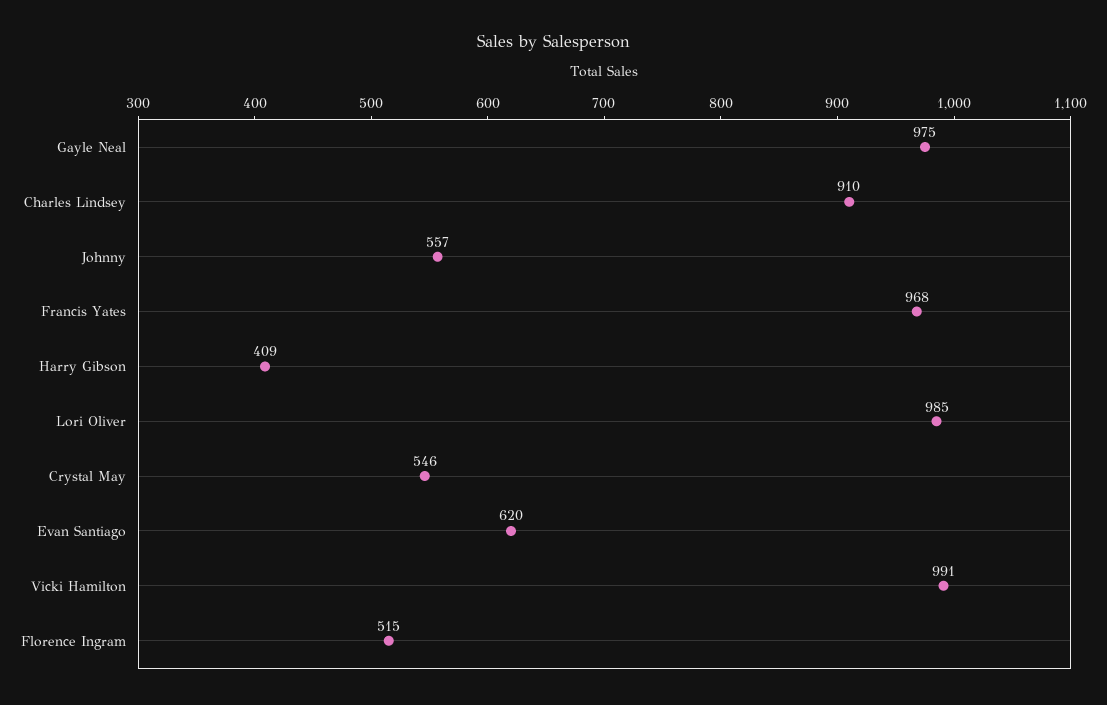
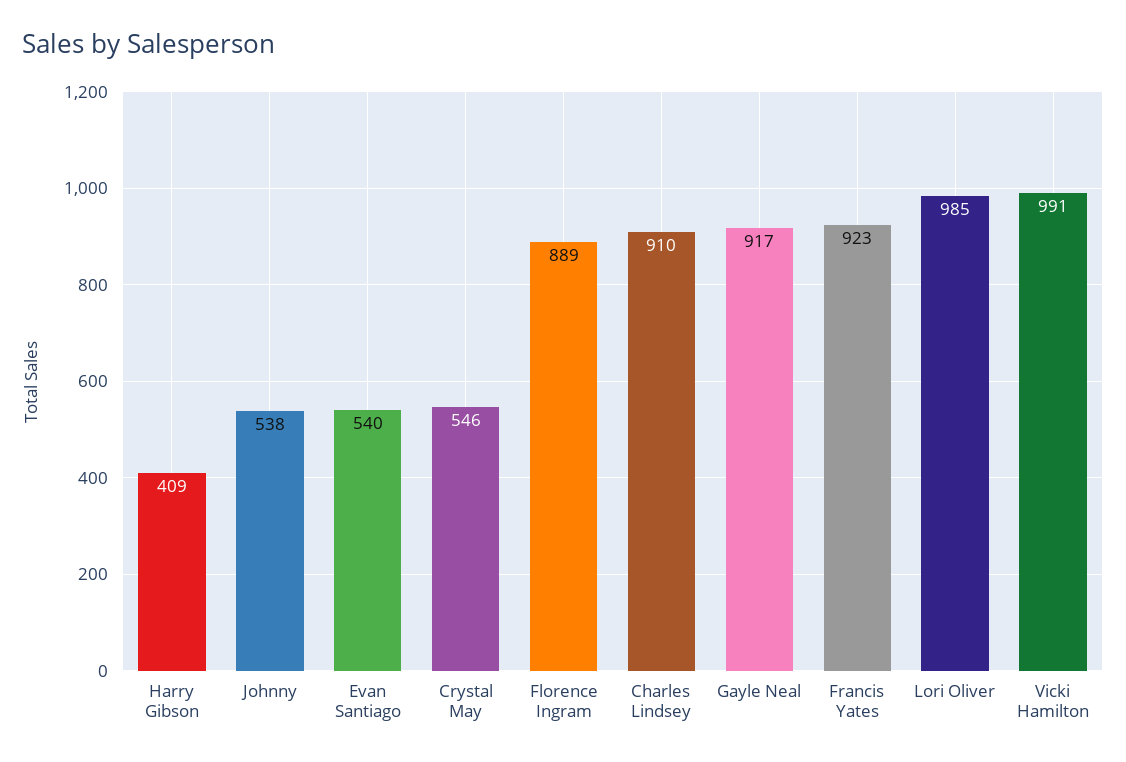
Gayle Neal: 975 -> 917
Johnny: 557 -> 538
Francis Yates: 968 -> 923
Evan Santiago: 620 -> 540
Florence Ingram: 515 -> 889

